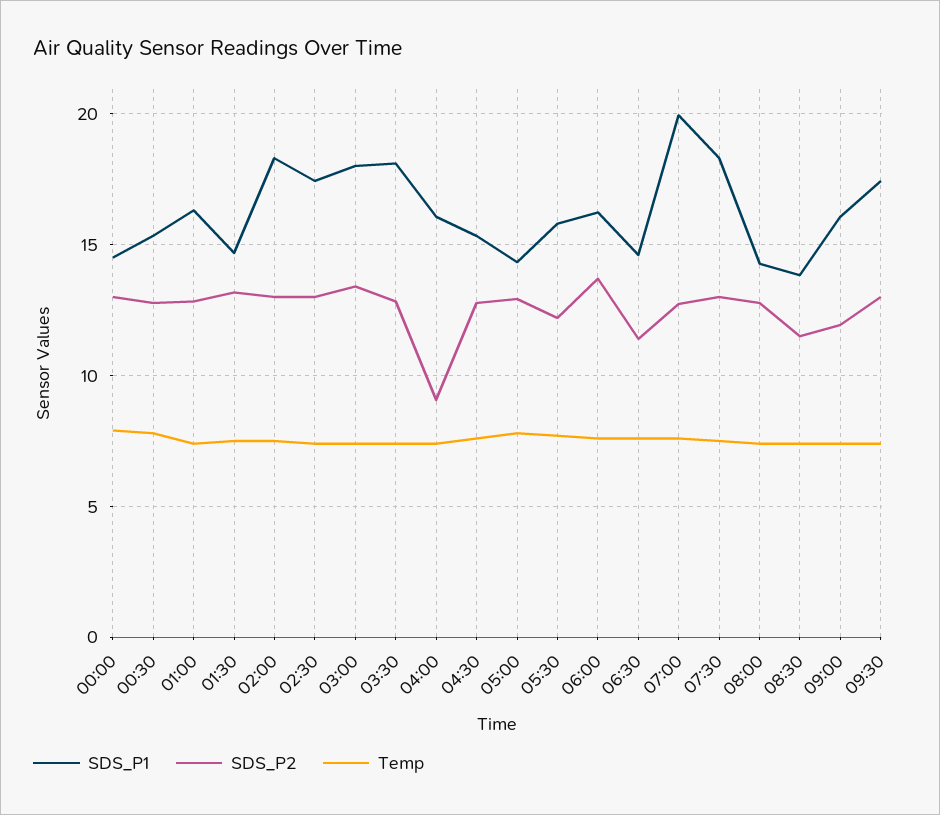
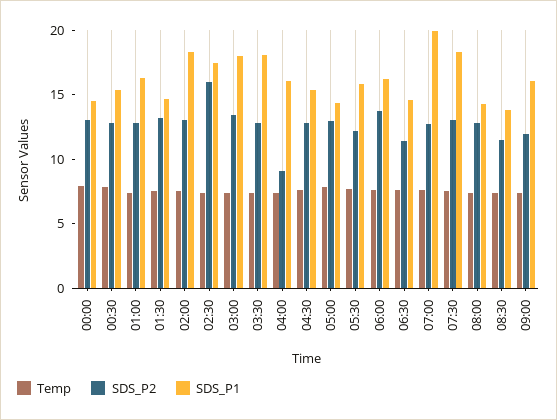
SDS_P2, 02:30: 13 -> 16
SDS_P1, 09:30: 17.5 -> none
SDS_P2, 09:30: 13 -> none
Temp, 09:30: 7.5 -> none

